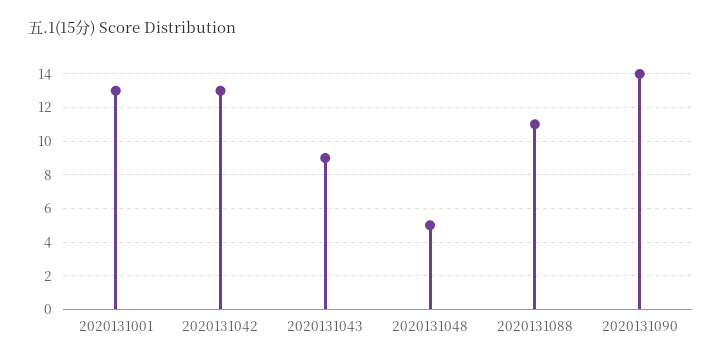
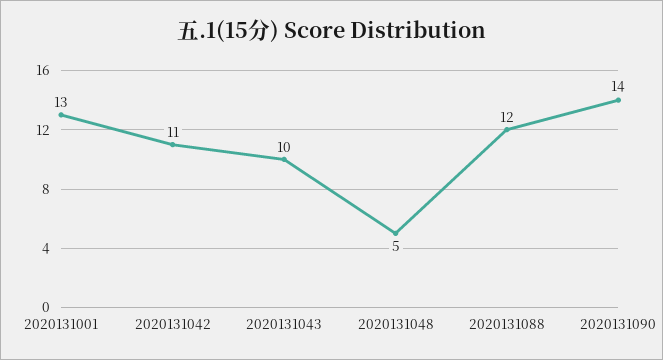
2020131042: 13 -> 11
2020131043: 9 -> 10
2020131088: 11 -> 12

